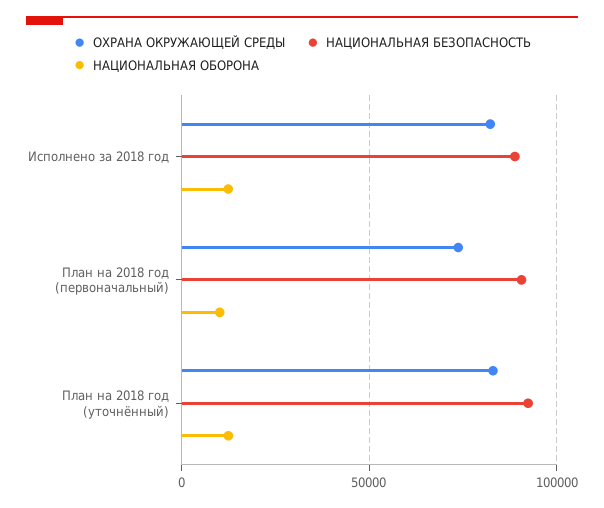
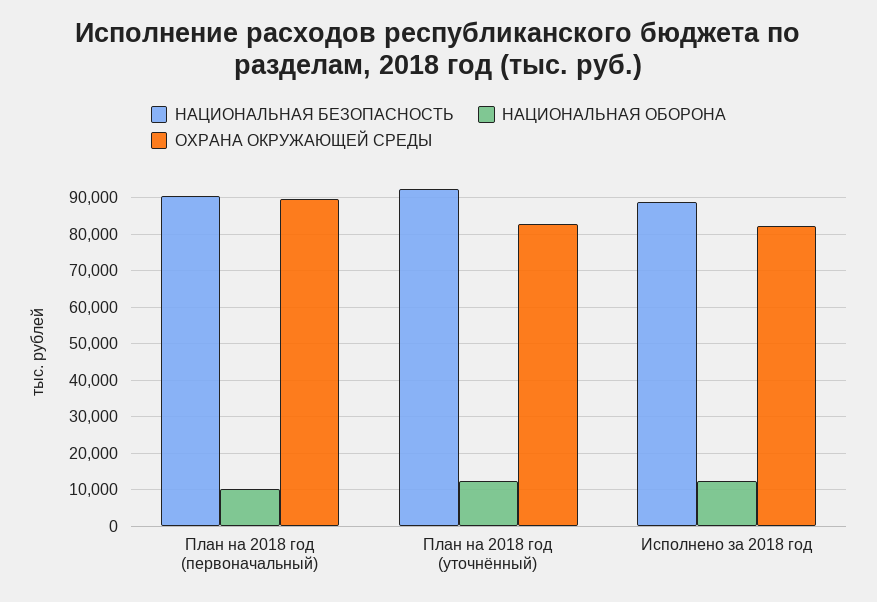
ОХРАНА ОКРУЖАЮЩЕЙ СРЕДЫ, План на 2018 год (первоначальный): 75000 -> 90000

